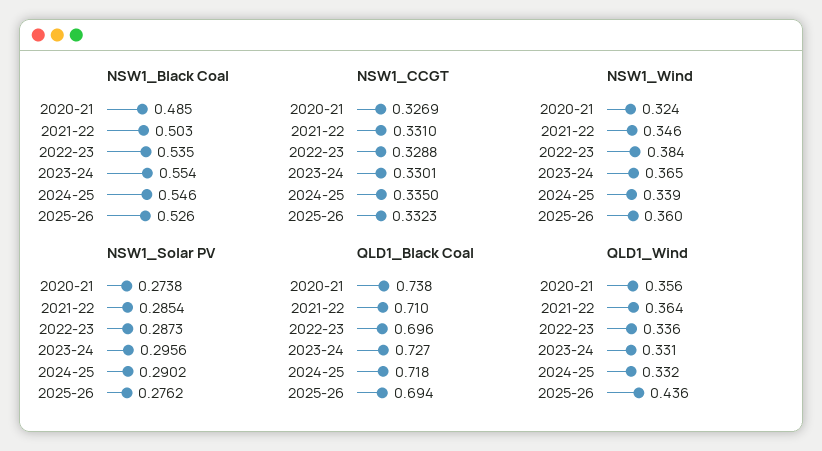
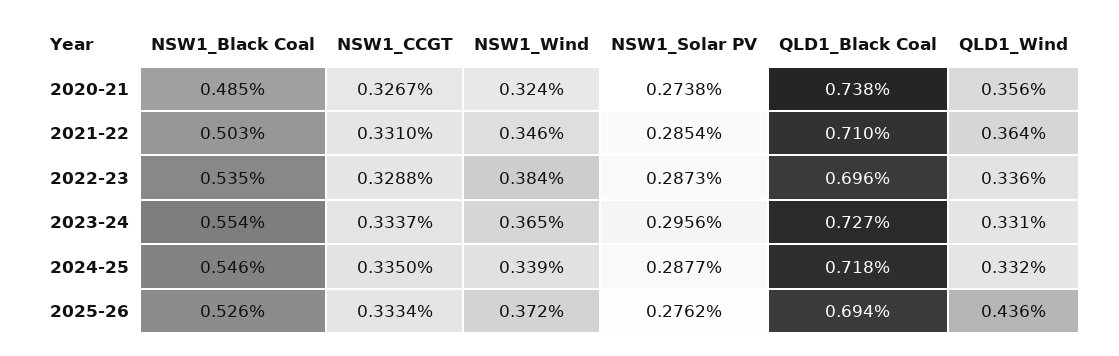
NSW1_CCGT, 2020-21: 0.3269 -> 0.3267
NSW1_CCGT, 2023-24: 0.3301 -> 0.3337
NSW1_CCGT, 2025-26: 0.3323 -> 0.3334
NSW1_Wind, 2025-26: 0.36 -> 0.372
NSW1_Solar PV, 2024-25: 0.2902 -> 0.2877

